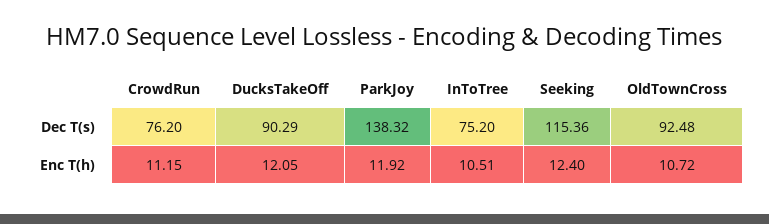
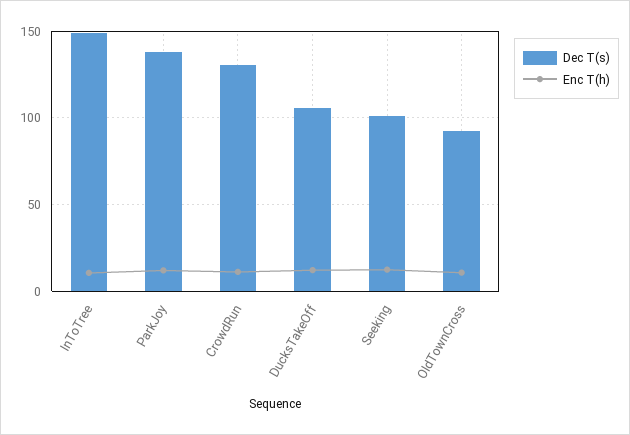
Dec T(s), CrowdRun: 76.2 -> 130
Dec T(s), DucksTakeOff: 90.29 -> 105
Dec T(s), InToTree: 75.2 -> 150
Dec T(s), Seeking: 115.36 -> 100

